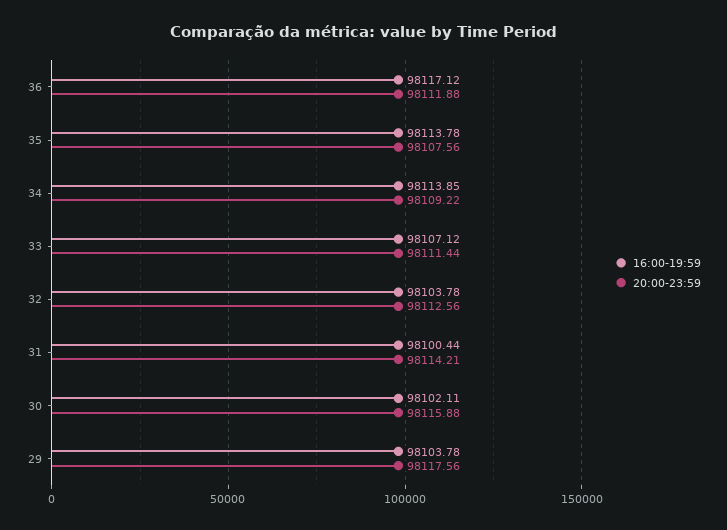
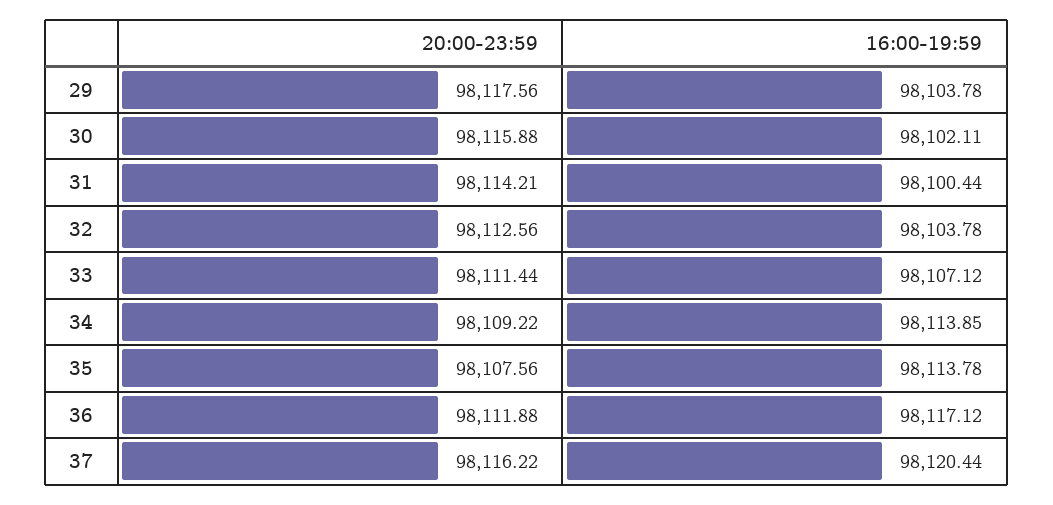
20:00-23:59, 37: none -> 98116.22
16:00-19:59, 37: none -> 98120.44

